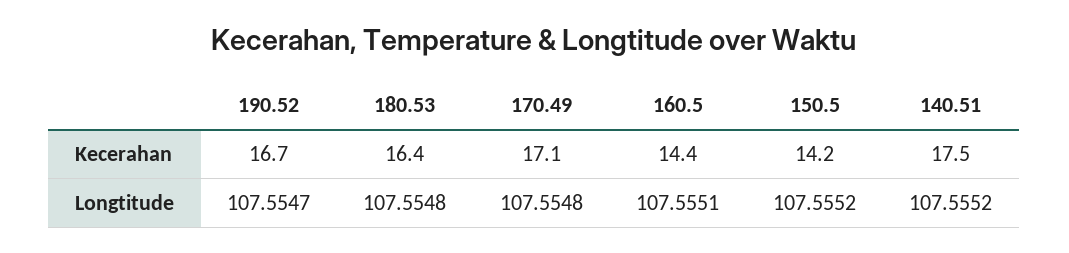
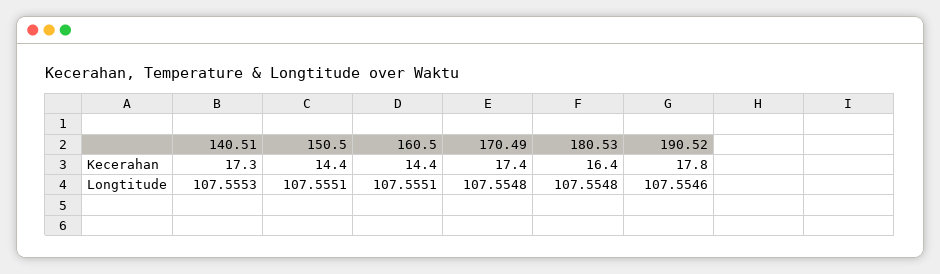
190.52, Kecerahan: 16.7 -> 17.8
170.49, Kecerahan: 17.1 -> 17.4
150.5, Kecerahan: 14.2 -> 14.4
140.51, Kecerahan: 17.5 -> 17.3
190.52, Longtitude: 107.5547 -> 107.5546
150.5, Longtitude: 107.5552 -> 107.5551
140.51, Longtitude: 107.5552 -> 107.5553

